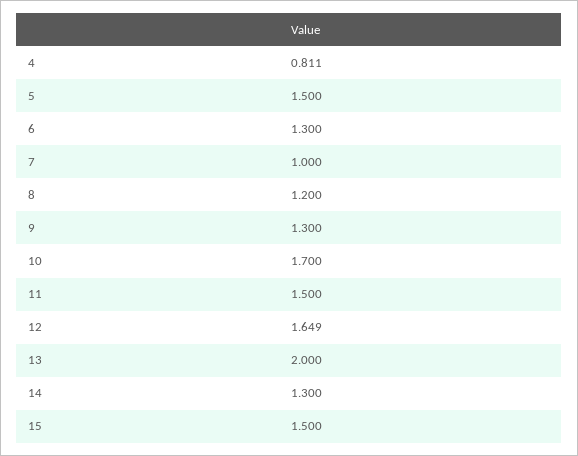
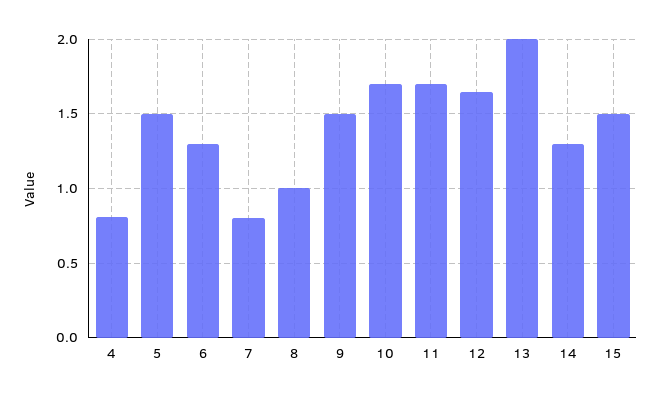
7: 1 -> 0.8
8: 1.2 -> 1
9: 1.3 -> 1.5
11: 1.5 -> 1.7

